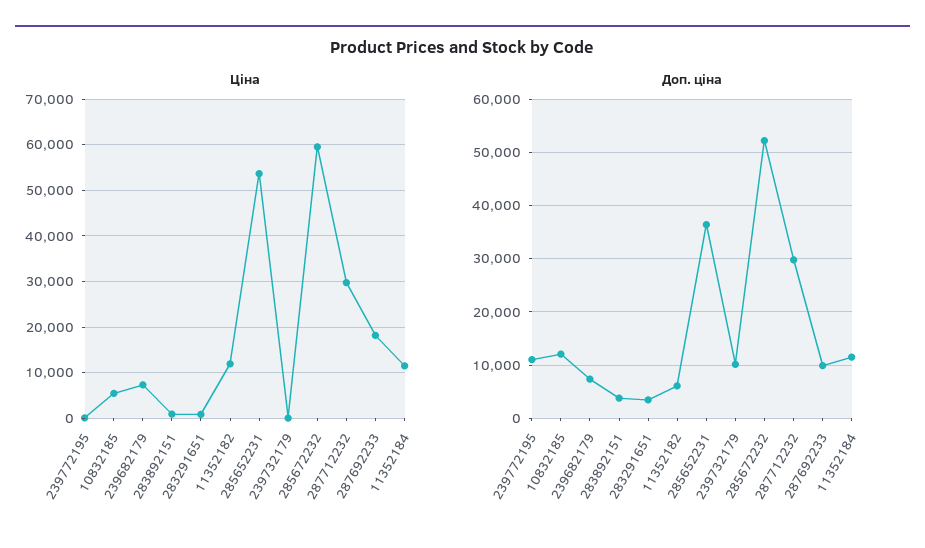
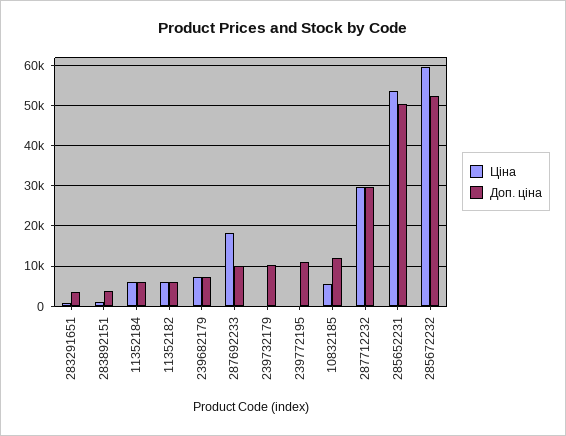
Ціна, 11352182: 12000 -> 6000
Ціна, 11352184: 12000 -> 6000
Доп. ціна, 285652231: 36000 -> 50000
Доп. ціна, 11352184: 12000 -> 6000

